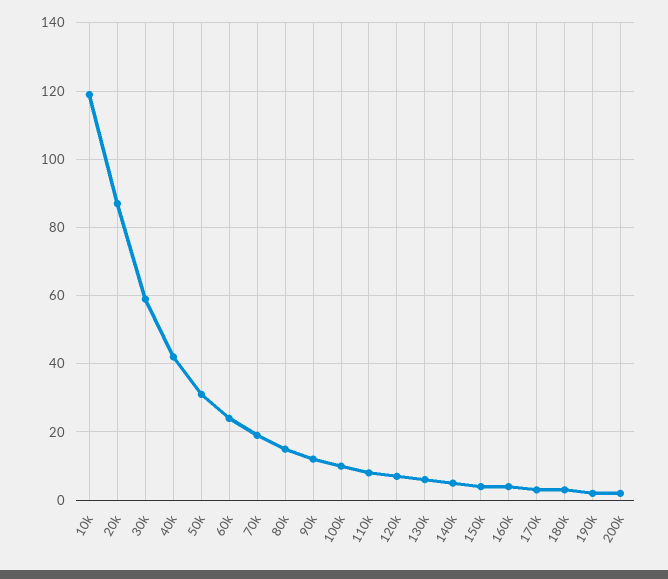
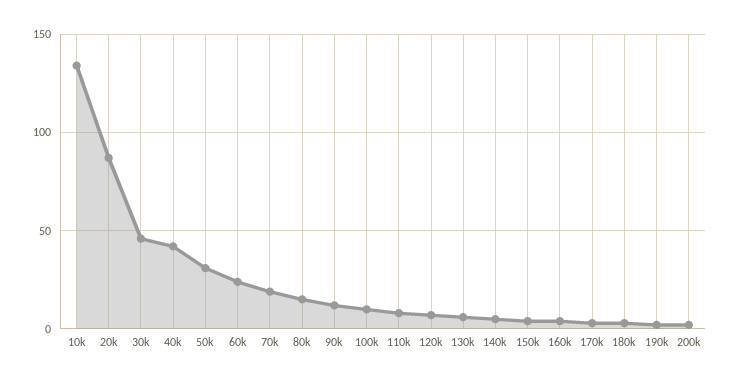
10k: 120 -> 135
30k: 60 -> 45

